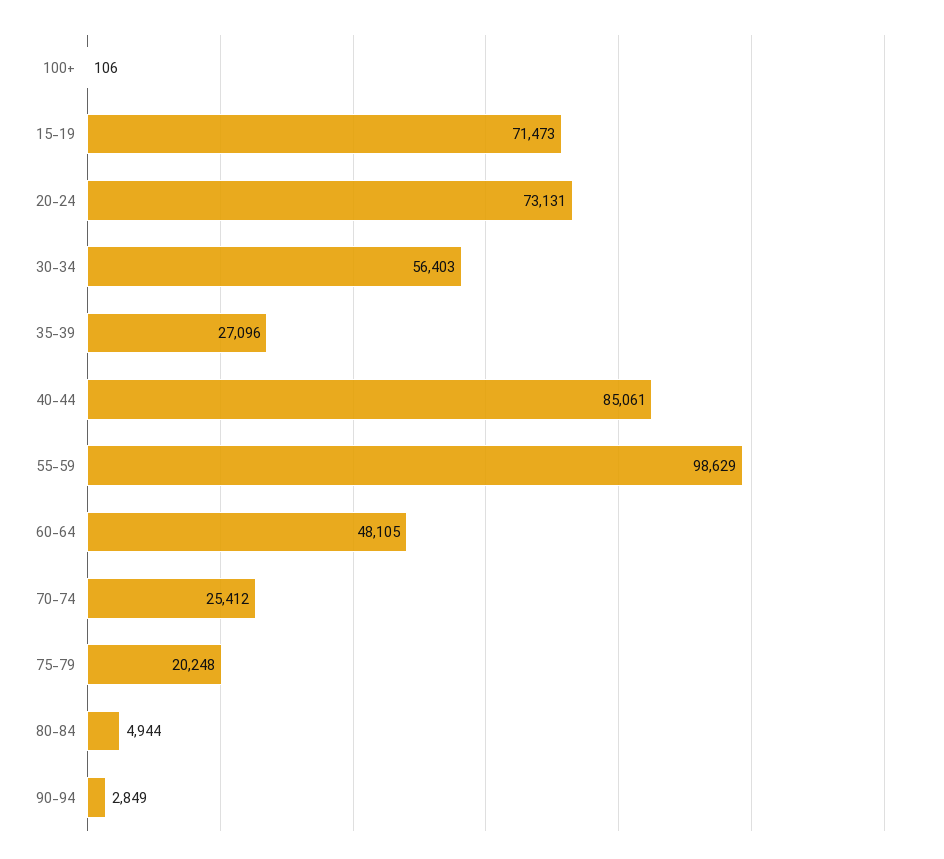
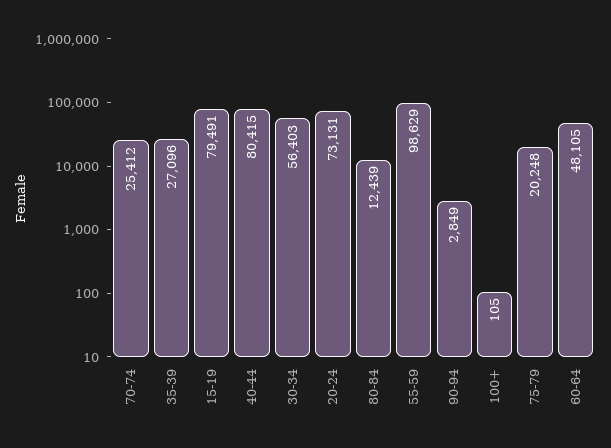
100+: 106 -> 105
15-19: 71473 -> 79491
40-44: 85061 -> 80415
80-84: 4944 -> 12439

